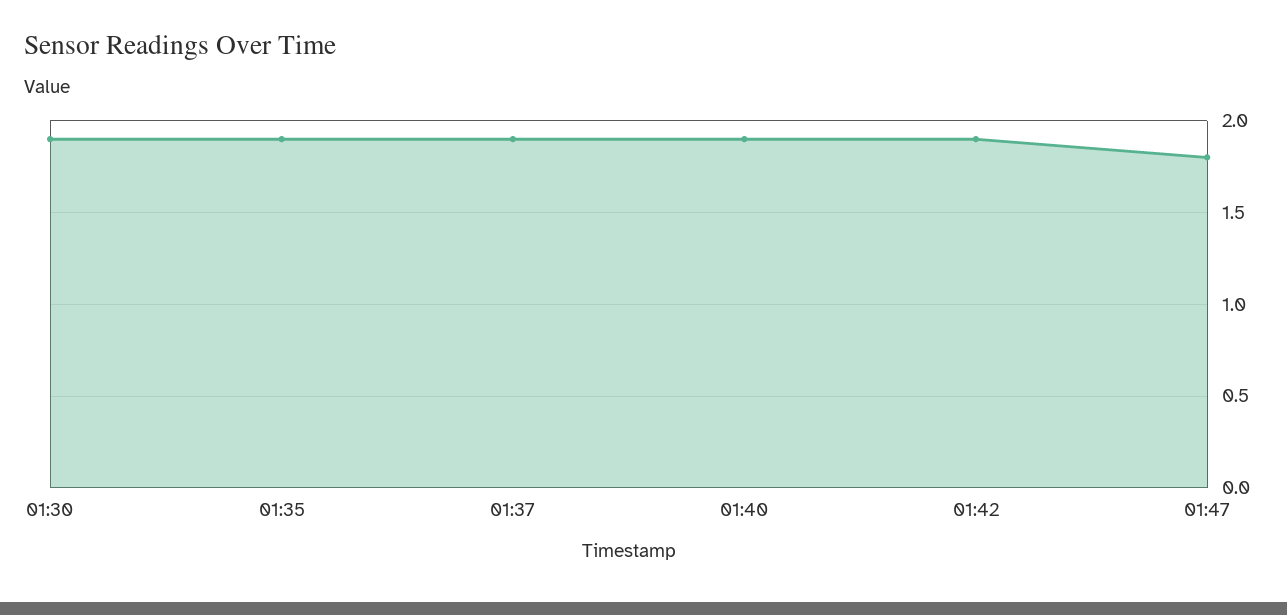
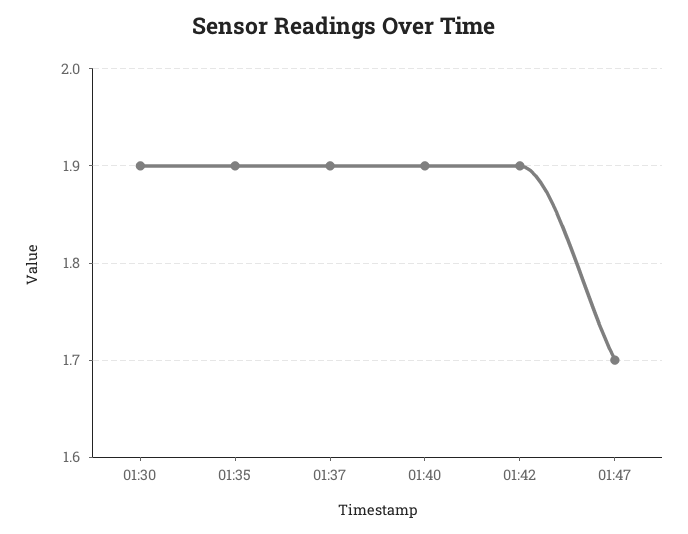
01:47: 1.8 -> 1.7

